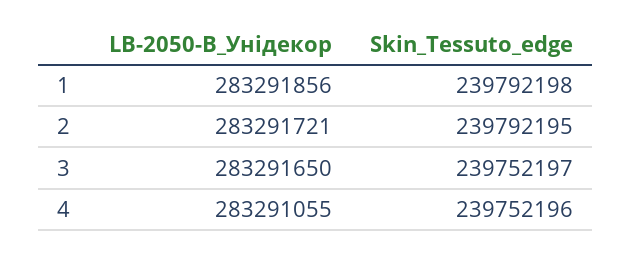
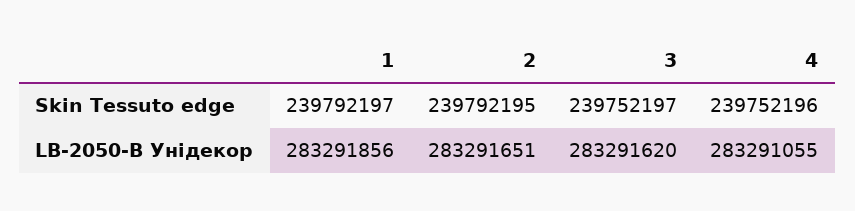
Skin_Tessuto_edge, 1: 239792198 -> 239792197
LB-2050-В_Унідекор, 2: 283291721 -> 283291651
LB-2050-В_Унідекор, 3: 283291650 -> 283291620

